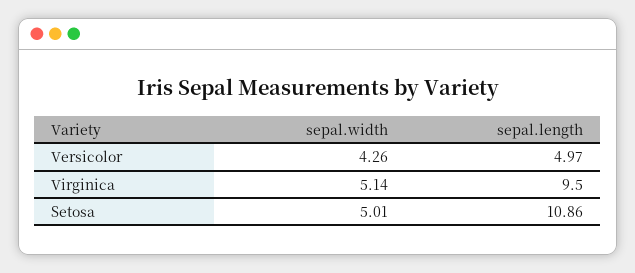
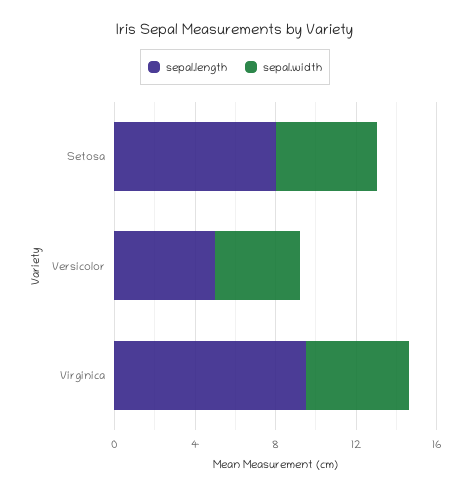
sepal.length, Setosa: 10.86 -> 8

